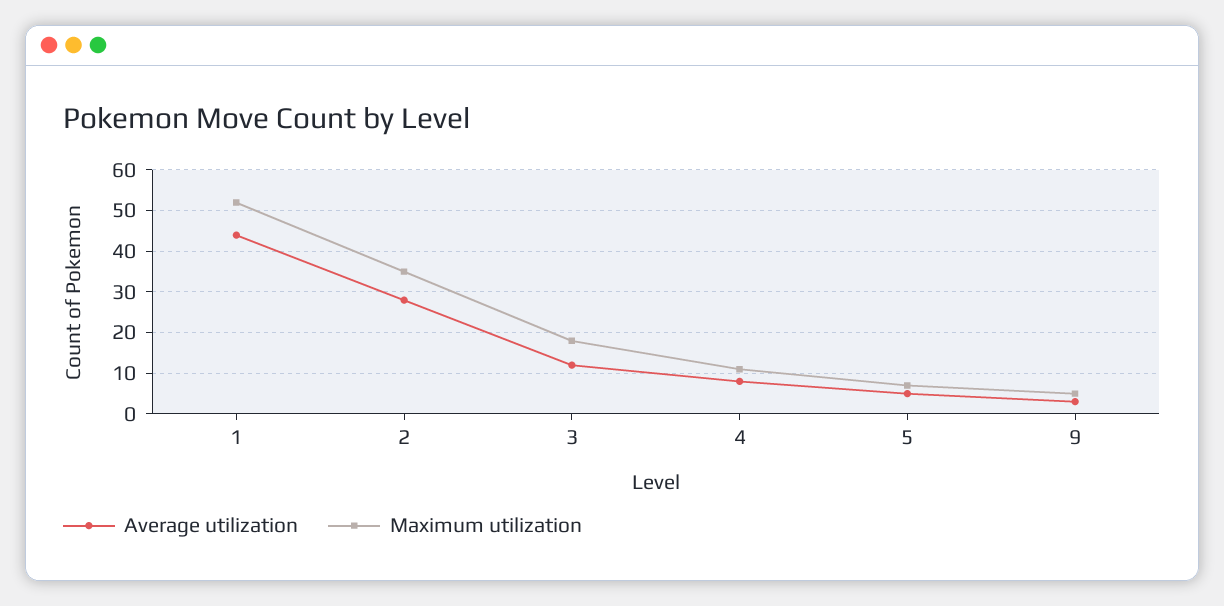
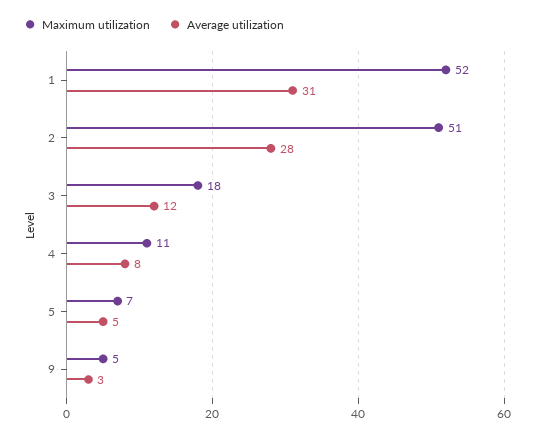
Average utilization, 1: 45 -> 31
Maximum utilization, 2: 35 -> 51

